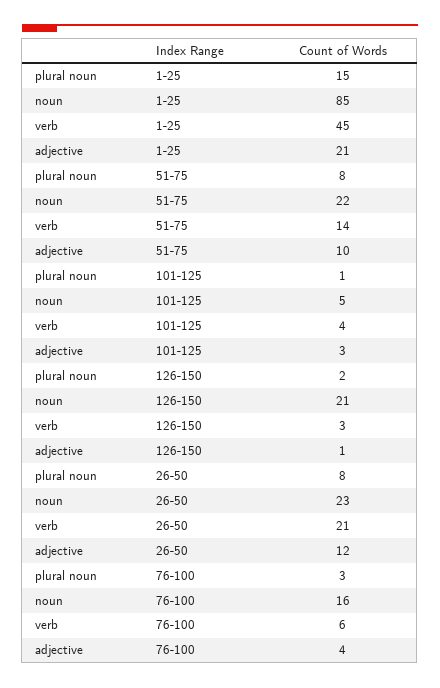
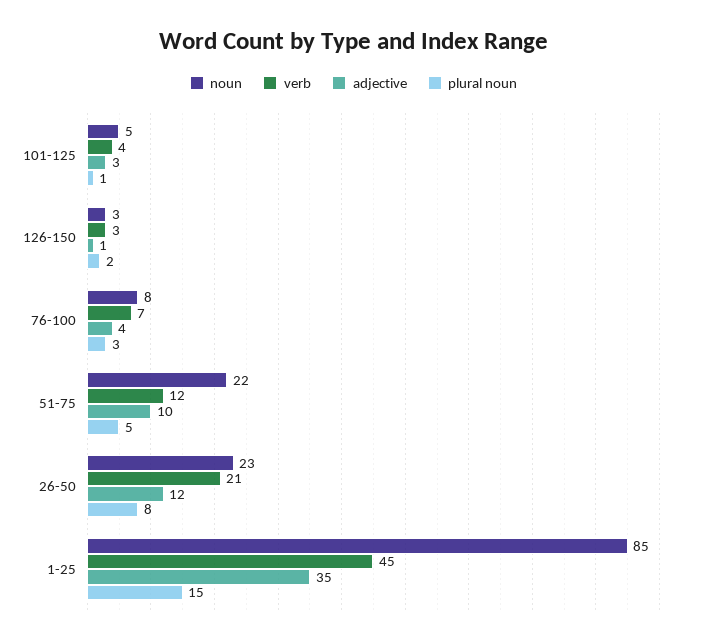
adjective, 1-25: 21 -> 35
plural noun, 51-75: 8 -> 5
verb, 51-75: 14 -> 12
noun, 126-150: 21 -> 3
noun, 76-100: 16 -> 8
verb, 76-100: 6 -> 7

